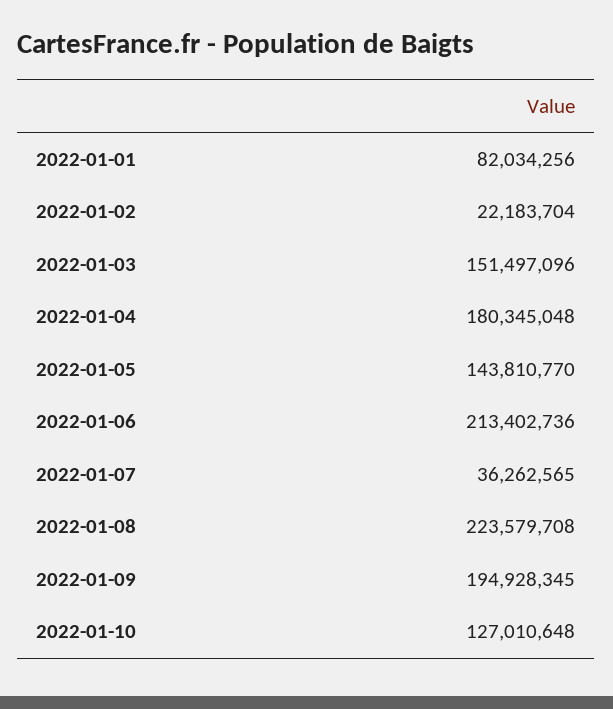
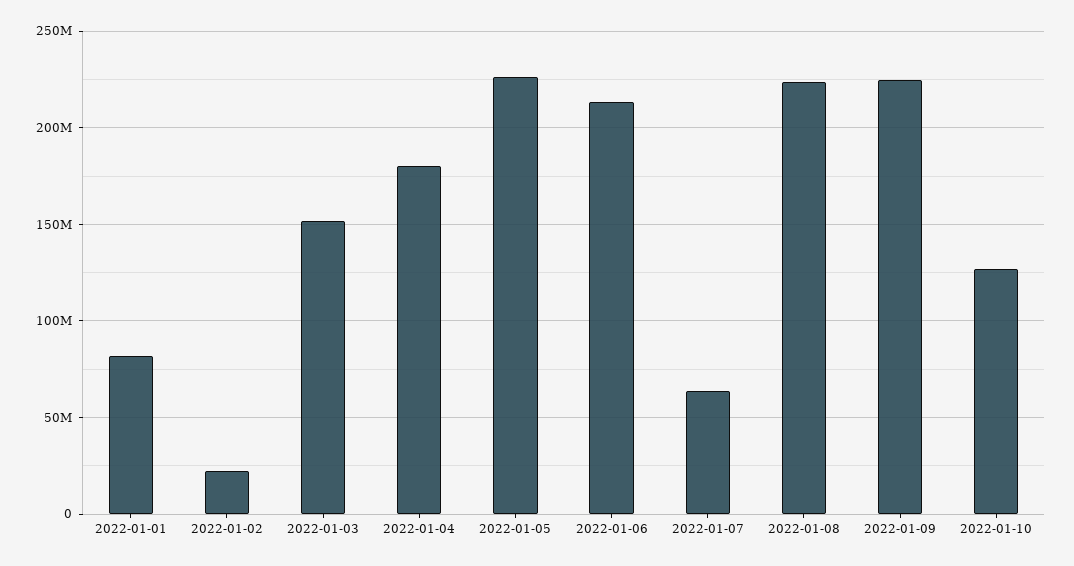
2022-01-05: 143810770 -> 225000000
2022-01-07: 36262565 -> 65000000
2022-01-09: 194928345 -> 225000000

